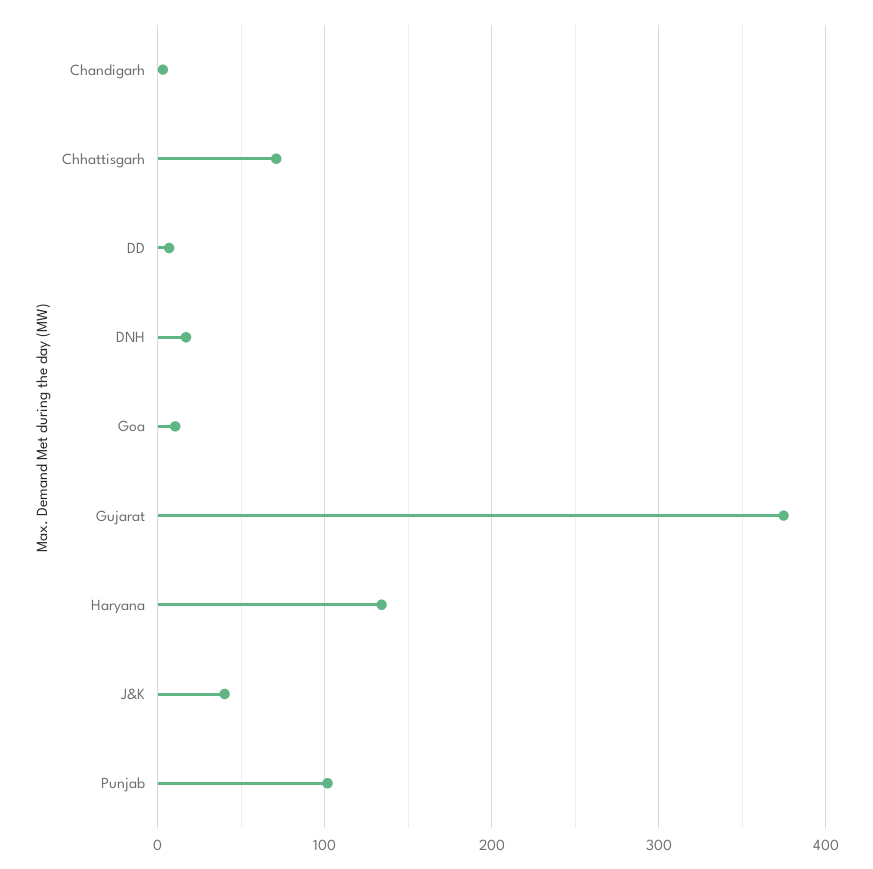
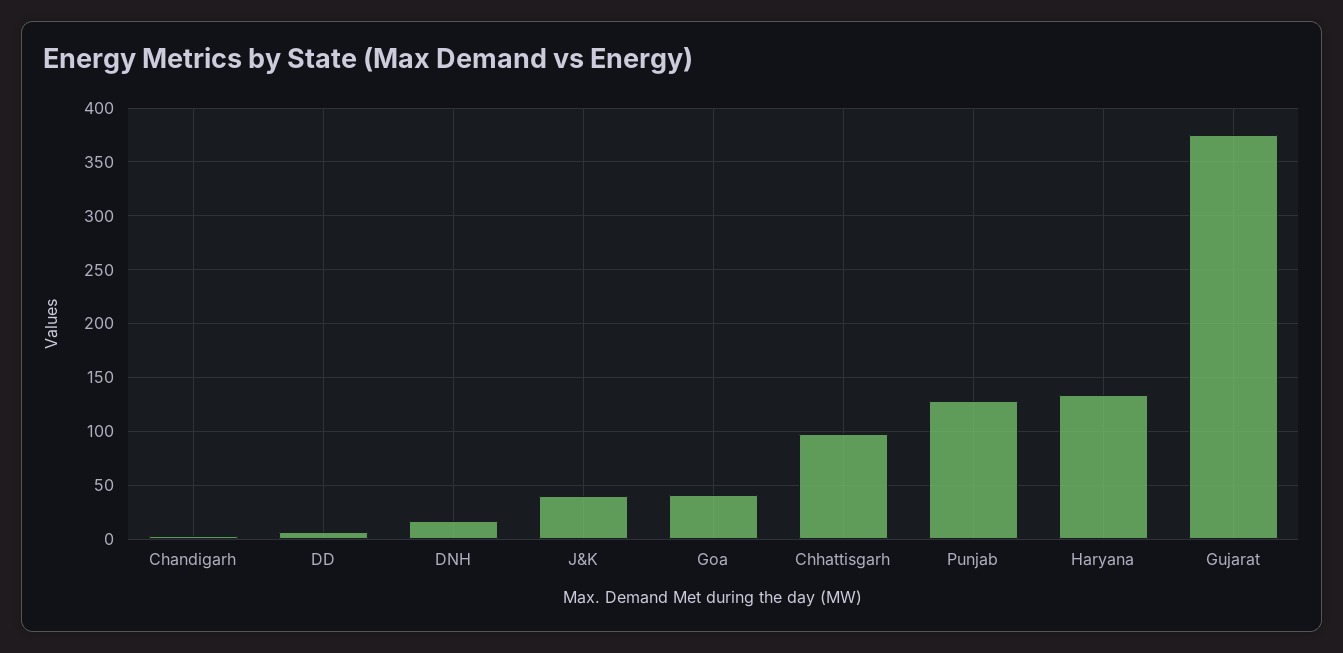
Chhattisgarh: 70 -> 100
Goa: 10 -> 40
Punjab: 100 -> 130

